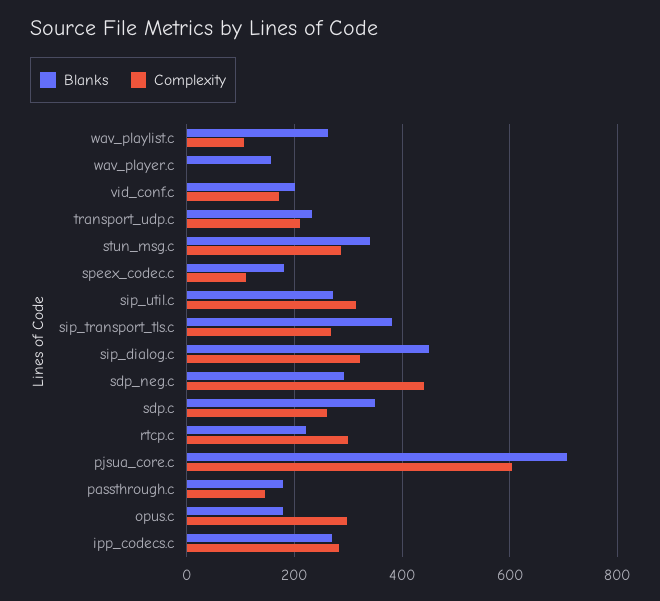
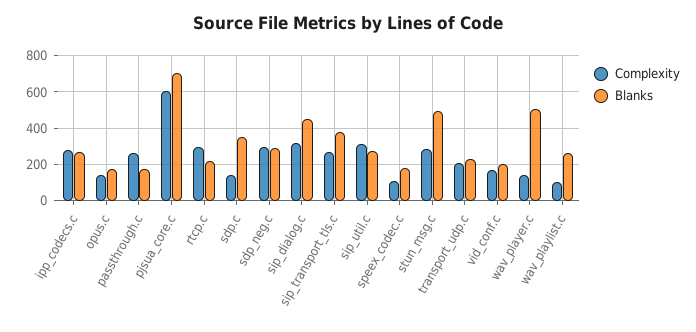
Blanks, wav_player.c: 160 -> 500
Complexity, wav_player.c: 0 -> 150
Blanks, stun_msg.c: 340 -> 500
Complexity, sdp_neg.c: 440 -> 300
Complexity, sdp.c: 260 -> 150
Complexity, passthrough.c: 140 -> 250
Complexity, opus.c: 300 -> 150

